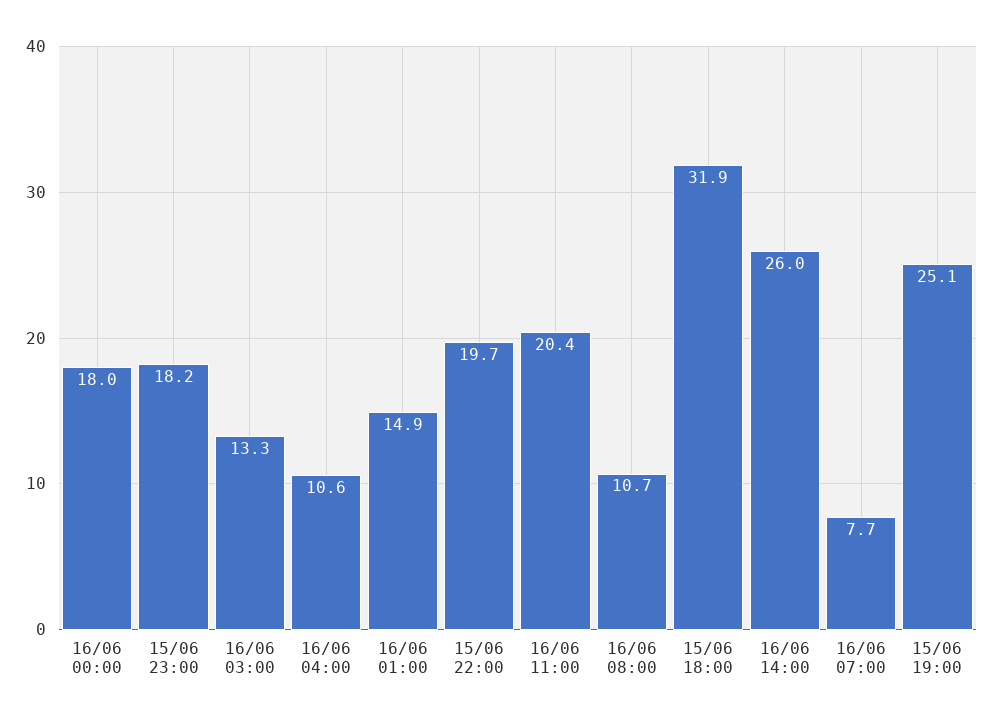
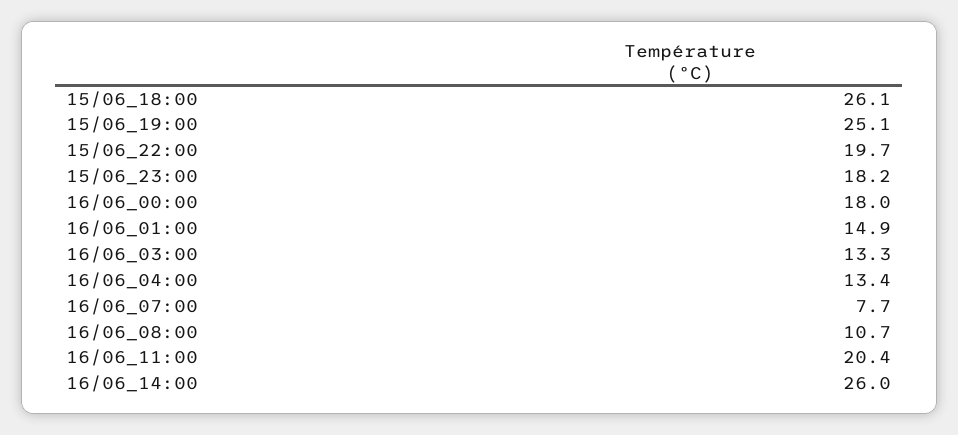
16/06 04:00: 10.6 -> 13.4
15/06 18:00: 31.9 -> 26.1

